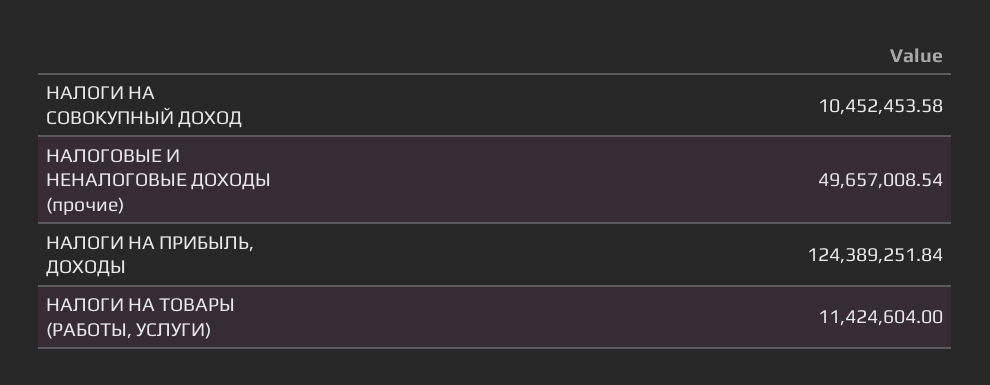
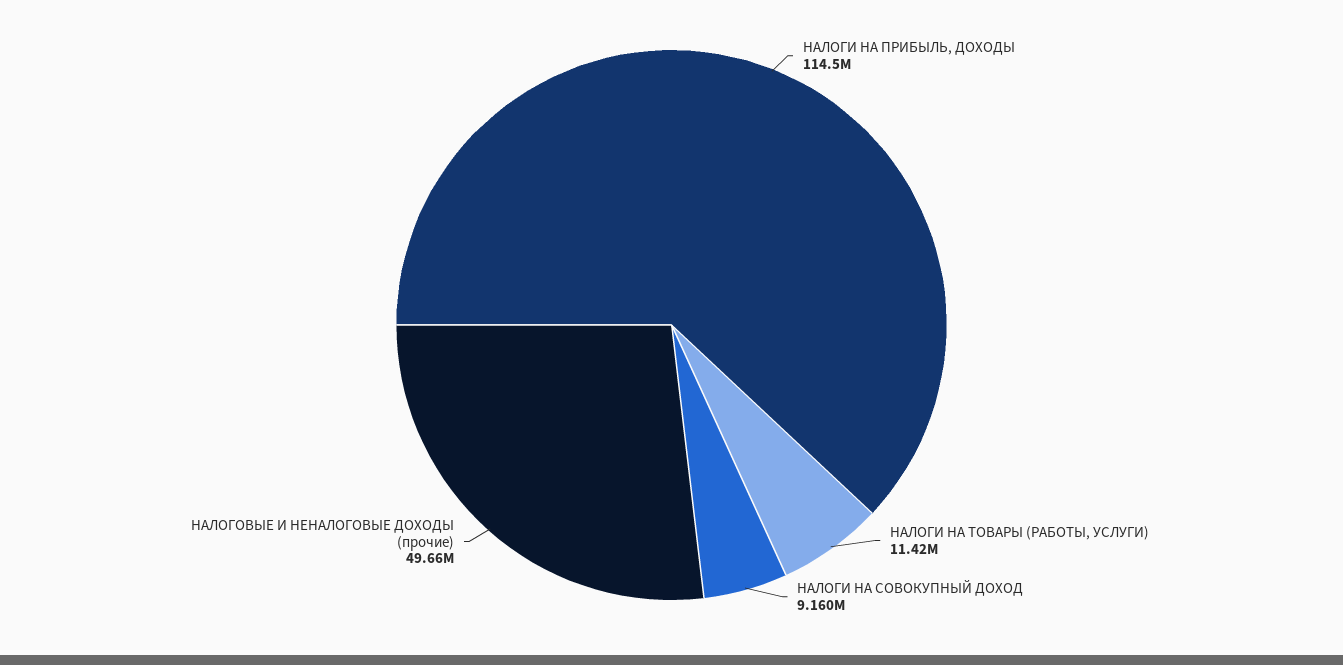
НАЛОГИ НА СОВОКУПНЫЙ ДОХОД: 10452453.58 -> 9160000
НАЛОГИ НА ПРИБЫЛЬ, ДОХОДЫ: 124389251.84 -> 114500000

